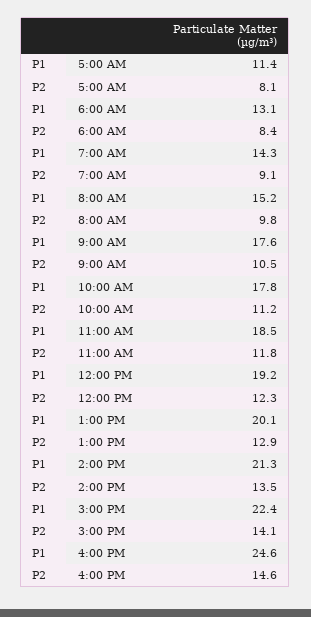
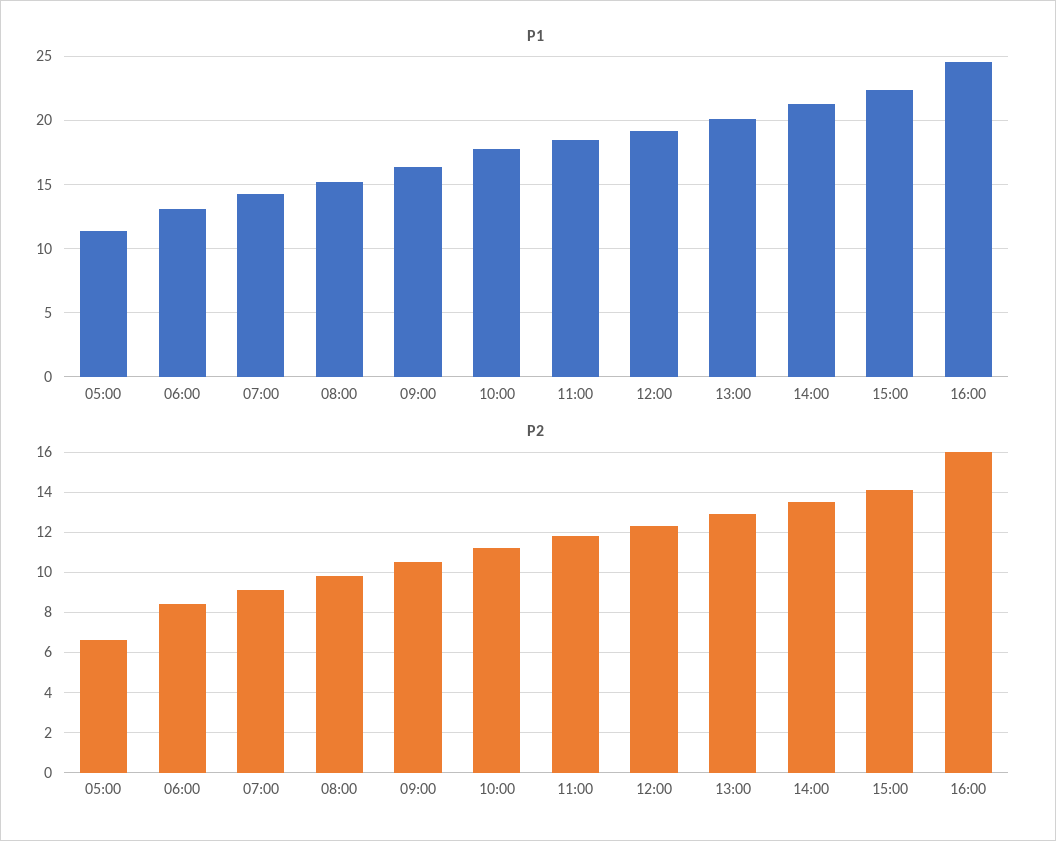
P2, 5:00 AM: 8.1 -> 6.5
P1, 9:00 AM: 17.6 -> 16.5
P2, 4:00 PM: 14.6 -> 16

